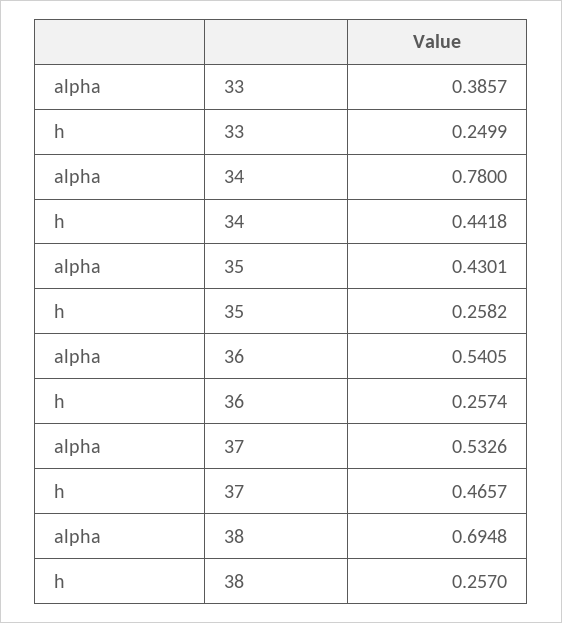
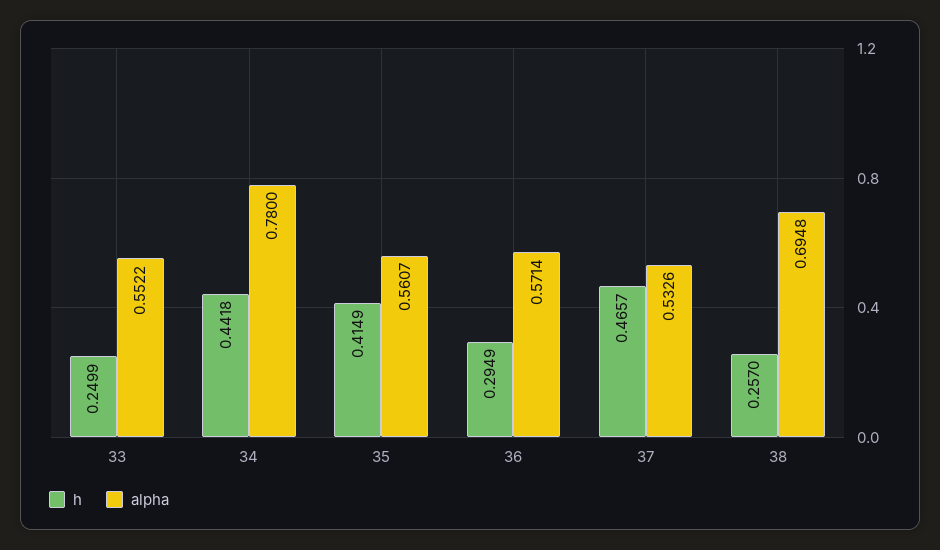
alpha, 33: 0.3857 -> 0.5522
alpha, 35: 0.4301 -> 0.5607
h, 35: 0.2582 -> 0.4149
alpha, 36: 0.5405 -> 0.5714
h, 36: 0.2574 -> 0.2949

